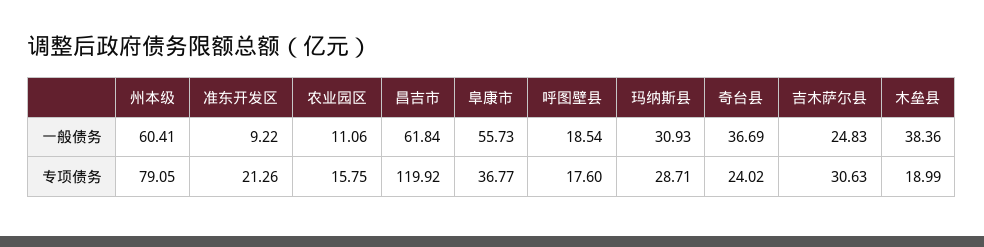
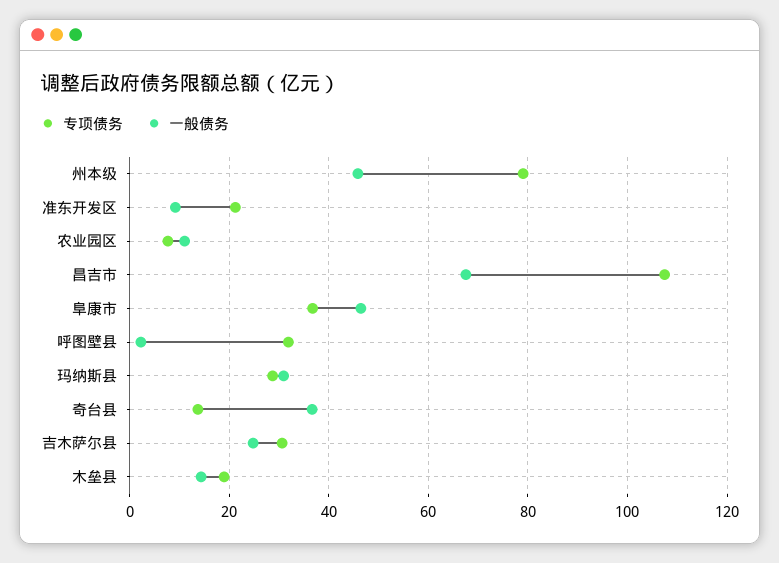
一般债务, 州本级: 60.41 -> 46
一般债务, 昌吉市: 61.84 -> 68
一般债务, 阜康市: 55.73 -> 46
一般债务, 呼图壁县: 18.54 -> 2
一般债务, 木垒县: 38.36 -> 14
专项债务, 农业园区: 15.75 -> 8
专项债务, 昌吉市: 119.92 -> 108
专项债务, 呼图壁县: 17.6 -> 32
专项债务, 奇台县: 24.02 -> 14

